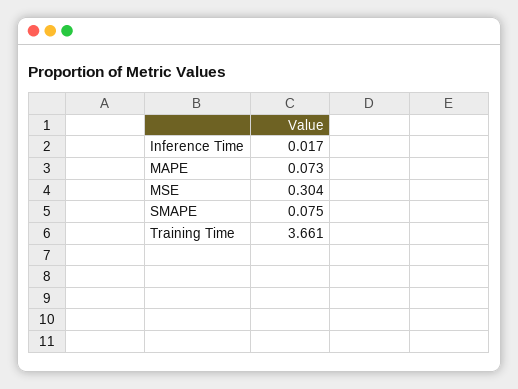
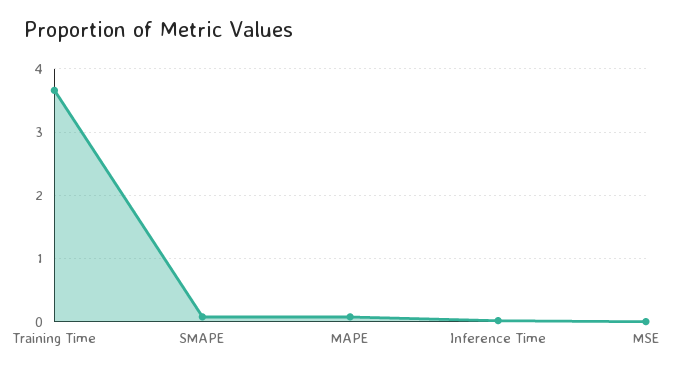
MSE: 0.304 -> 0

